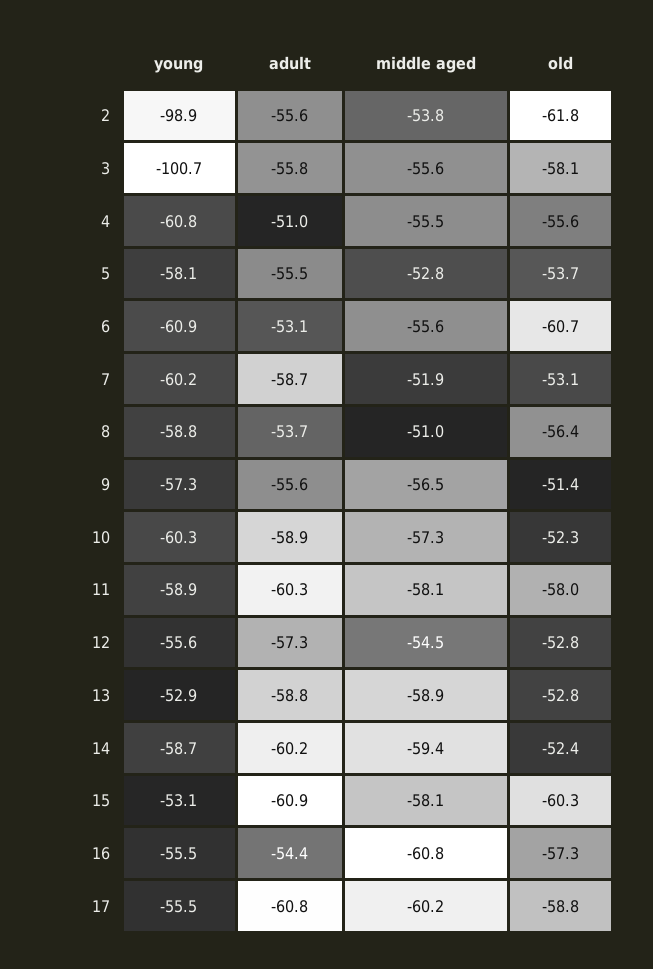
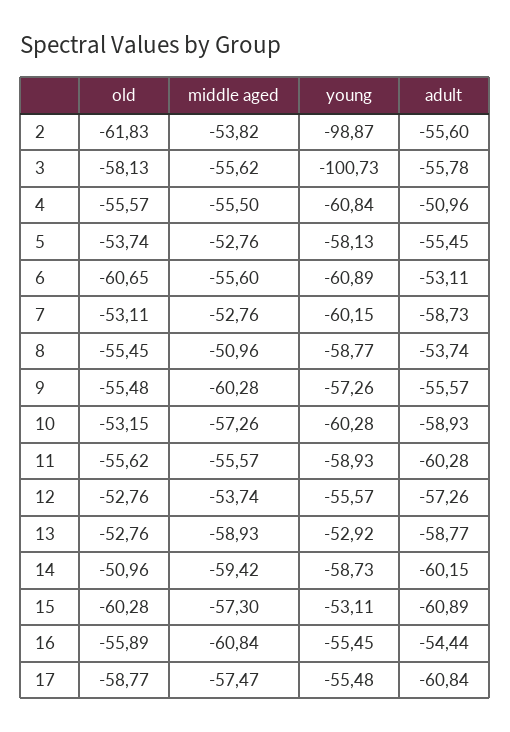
middle aged, 7: -51.9 -> -52.76
old, 8: -56.4 -> -55.45
middle aged, 9: -56.5 -> -60.28
old, 9: -51.4 -> -55.48
old, 10: -52.3 -> -53.15
middle aged, 11: -58.1 -> -55.57
old, 11: -58 -> -55.62
middle aged, 12: -54.5 -> -53.74
old, 14: -52.4 -> -50.96
middle aged, 15: -58.1 -> -57.3
old, 16: -57.3 -> -55.89
middle aged, 17: -60.2 -> -57.47

